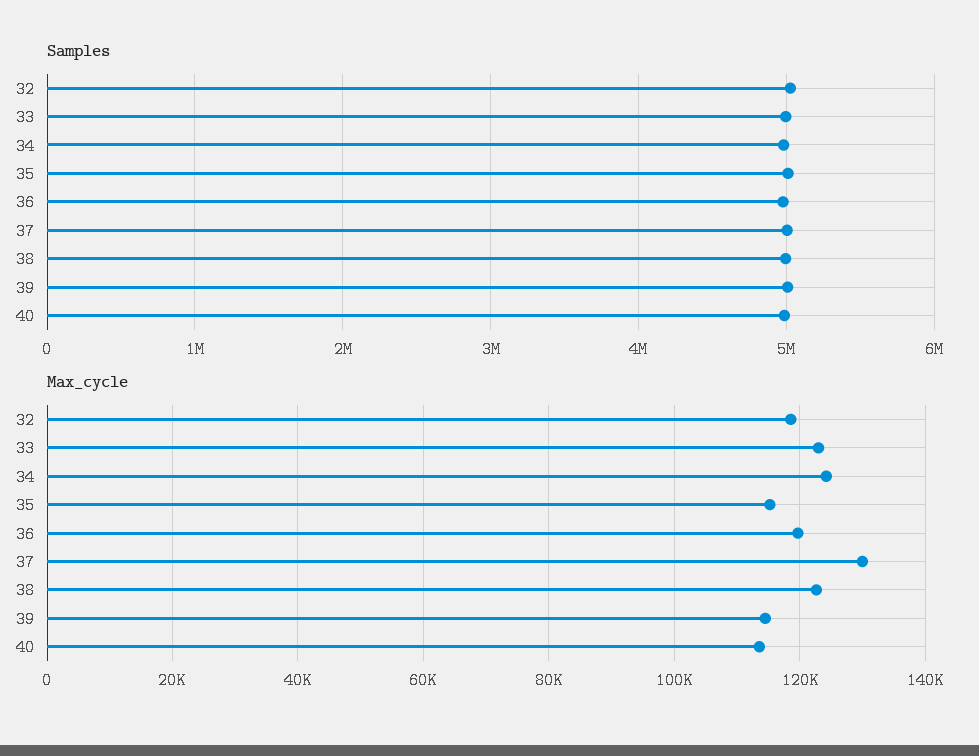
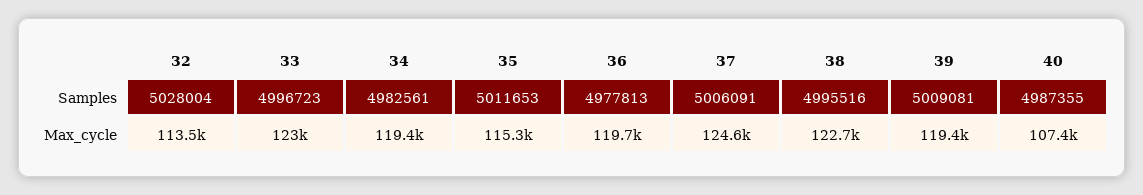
Max_cycle, 32: 118000 -> 113500
Max_cycle, 34: 124000 -> 119400
Max_cycle, 37: 130000 -> 124600
Max_cycle, 39: 114000 -> 119400
Max_cycle, 40: 114000 -> 107400

